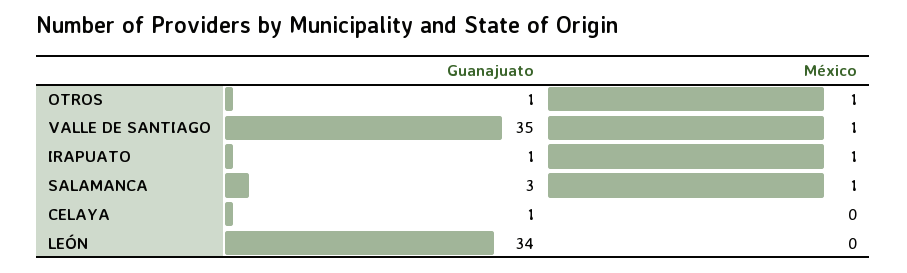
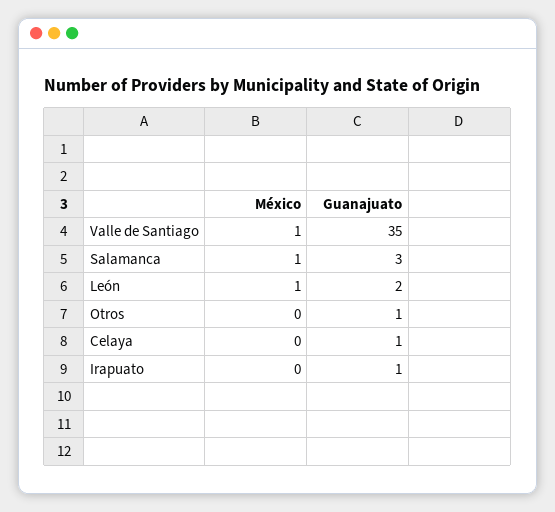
México, OTROS: 1 -> 0
México, IRAPUATO: 1 -> 0
Guanajuato, LEÓN: 34 -> 2
México, LEÓN: 0 -> 1

